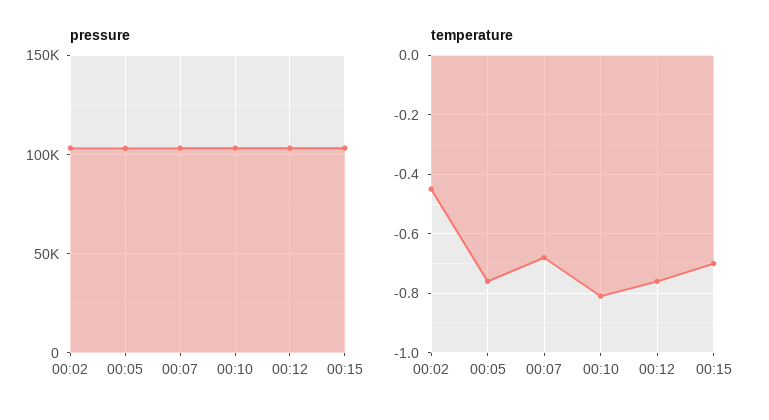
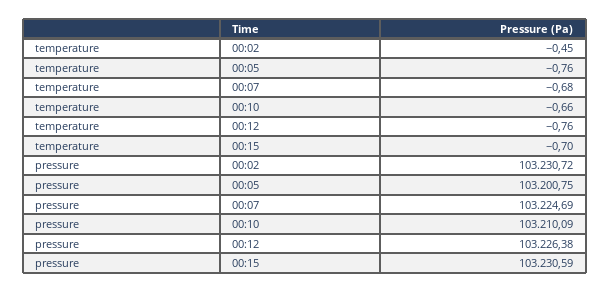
temperature, 00:10: -0.8 -> -0.66

